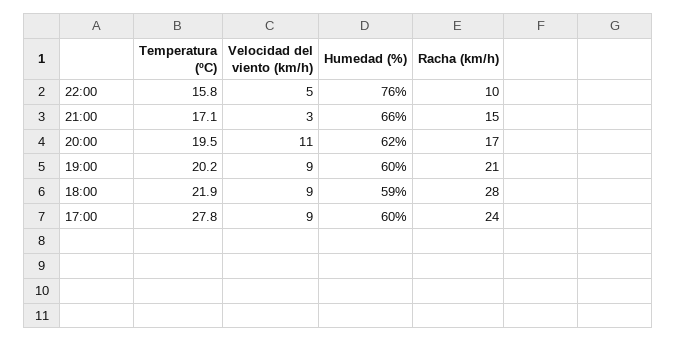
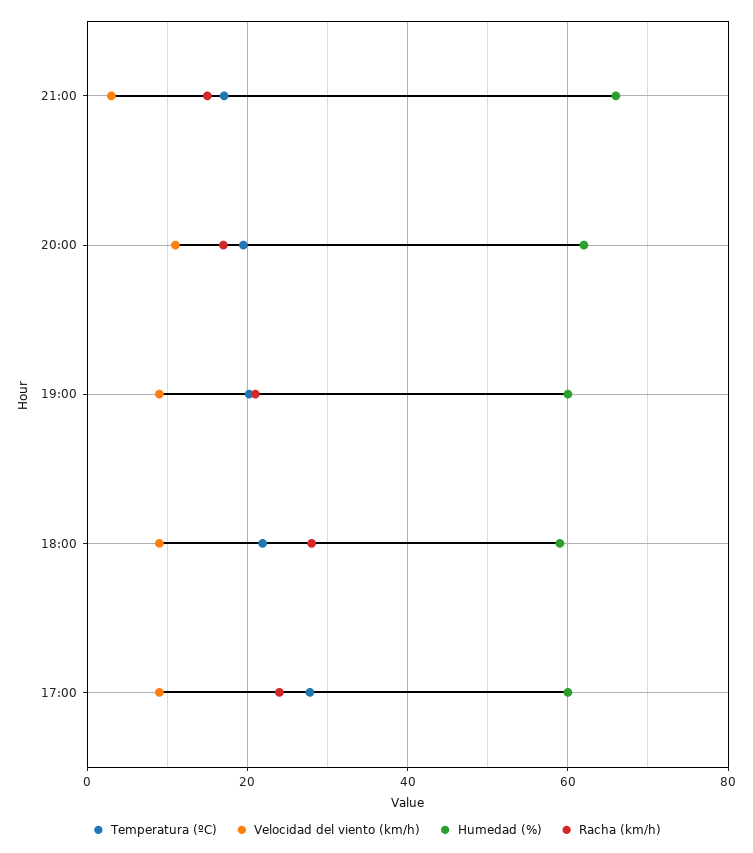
Temperatura (ºC), 22:00: 15.8 -> none
Velocidad del viento (km/h), 22:00: 5 -> none
Humedad (%), 22:00: 76 -> none
Racha (km/h), 22:00: 10 -> none

